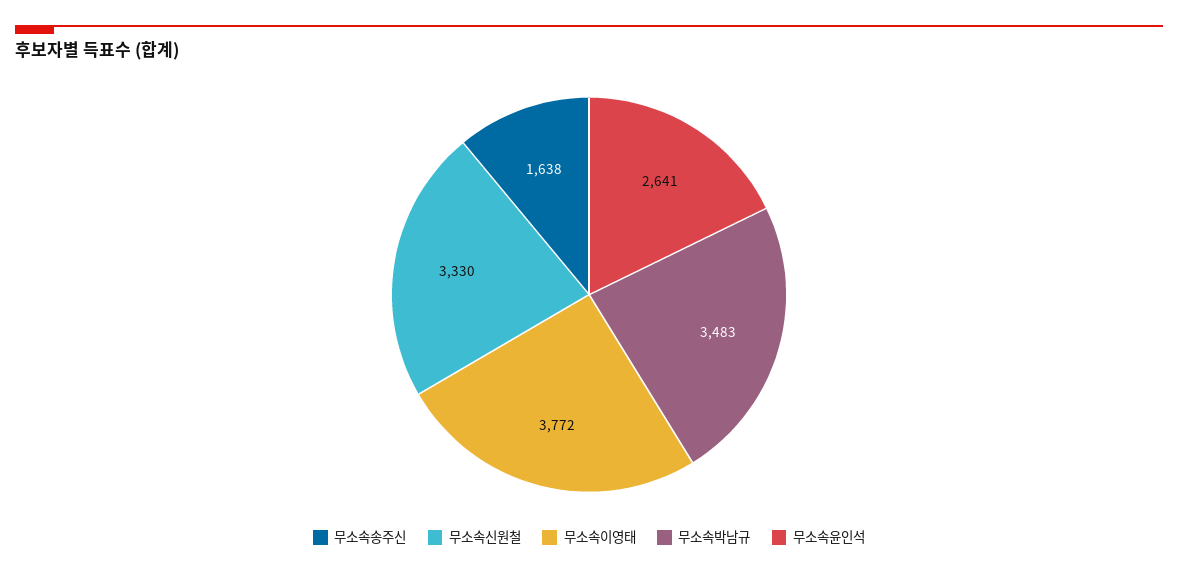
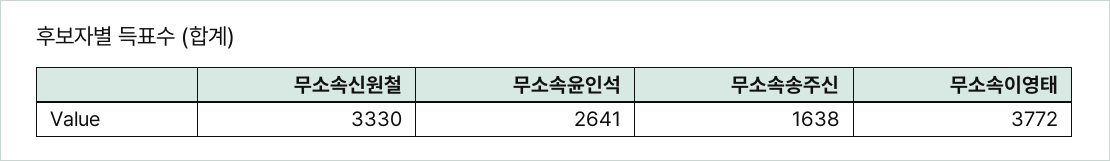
무소속박남규: 3483 -> none

